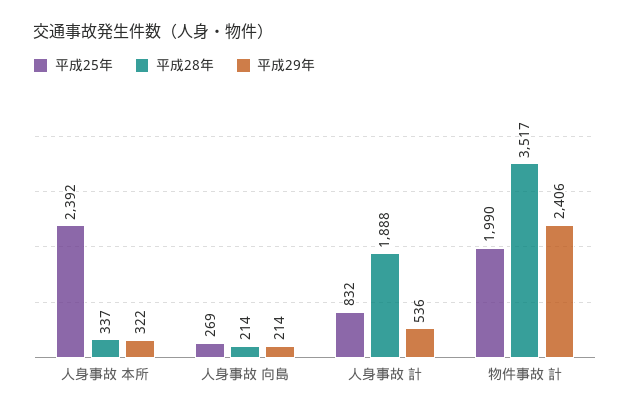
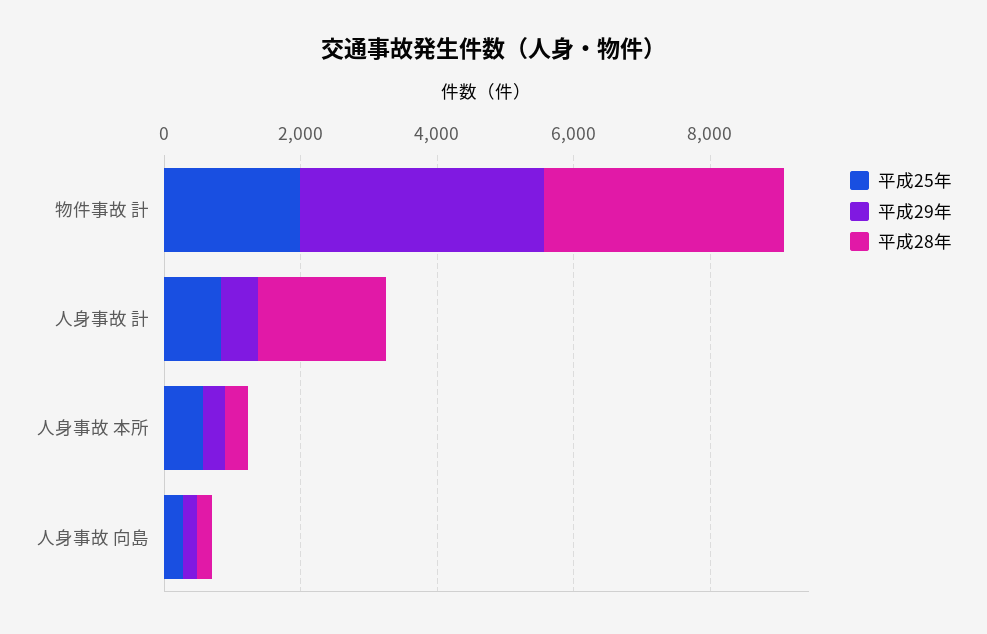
平成25年, 人身事故 本所: 2392 -> 500
平成29年, 物件事故 計: 2406 -> 3500

